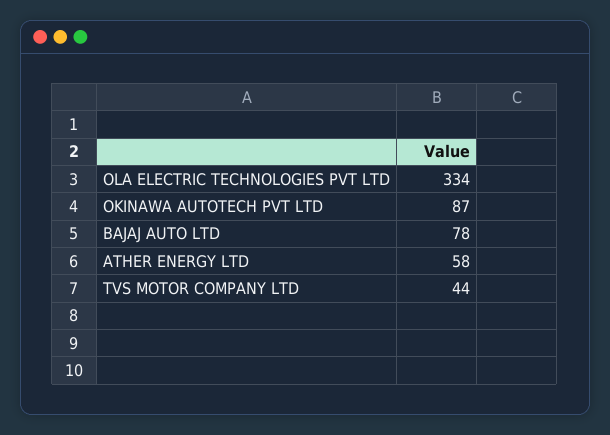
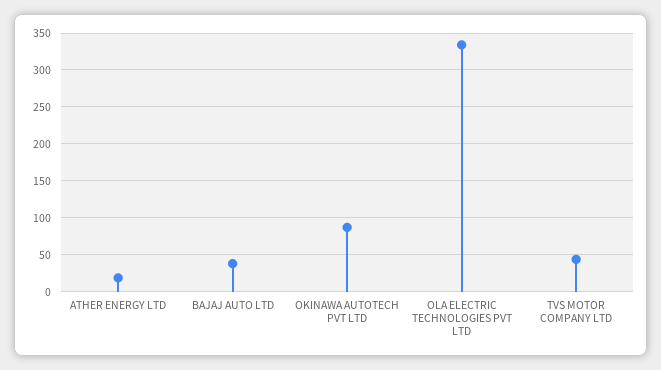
BAJAJ AUTO LTD: 78 -> 40
ATHER ENERGY LTD: 58 -> 20

